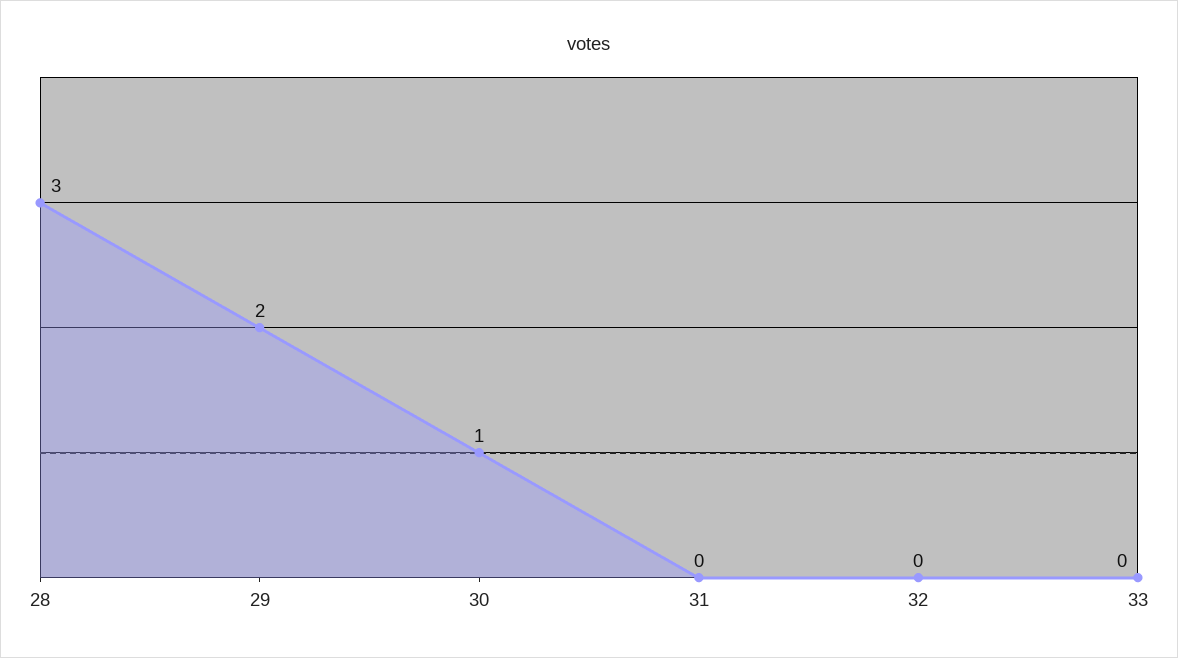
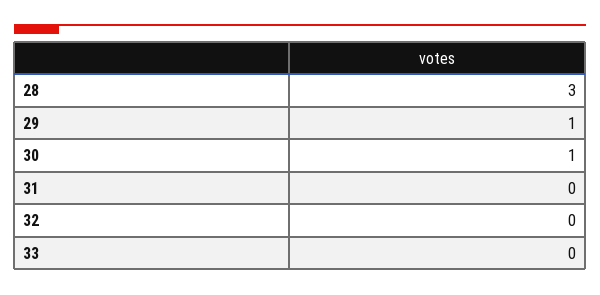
29: 2 -> 1

